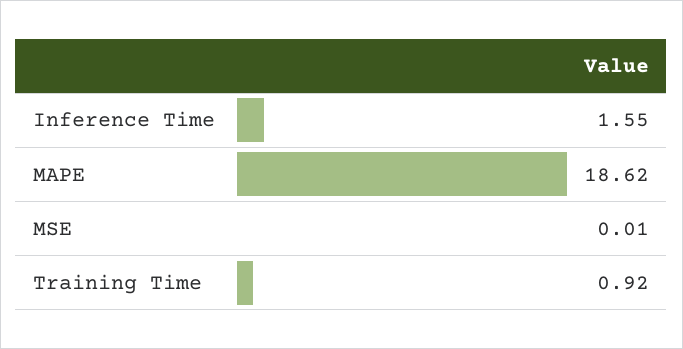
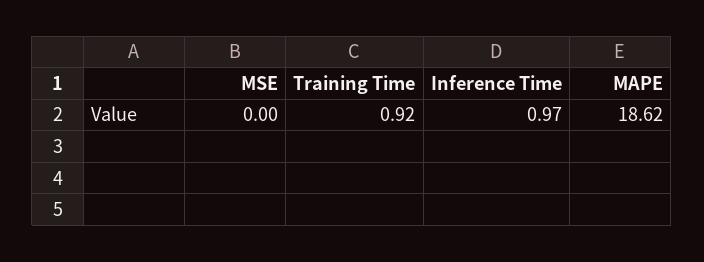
Inference Time: 1.55 -> 0.97
MSE: 0.01 -> 0

